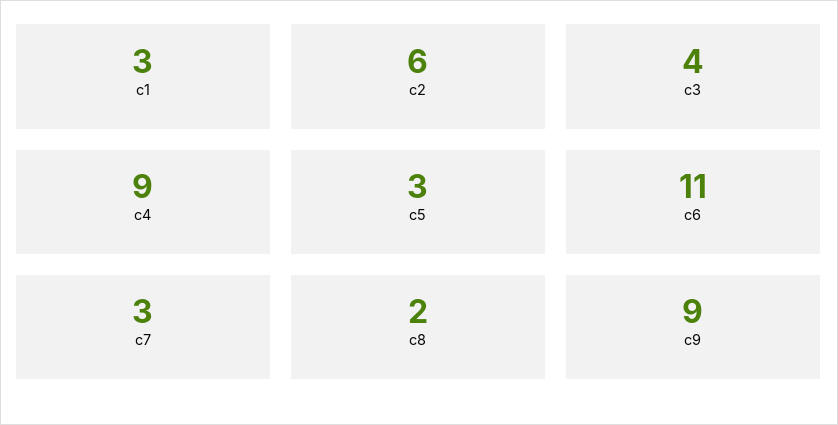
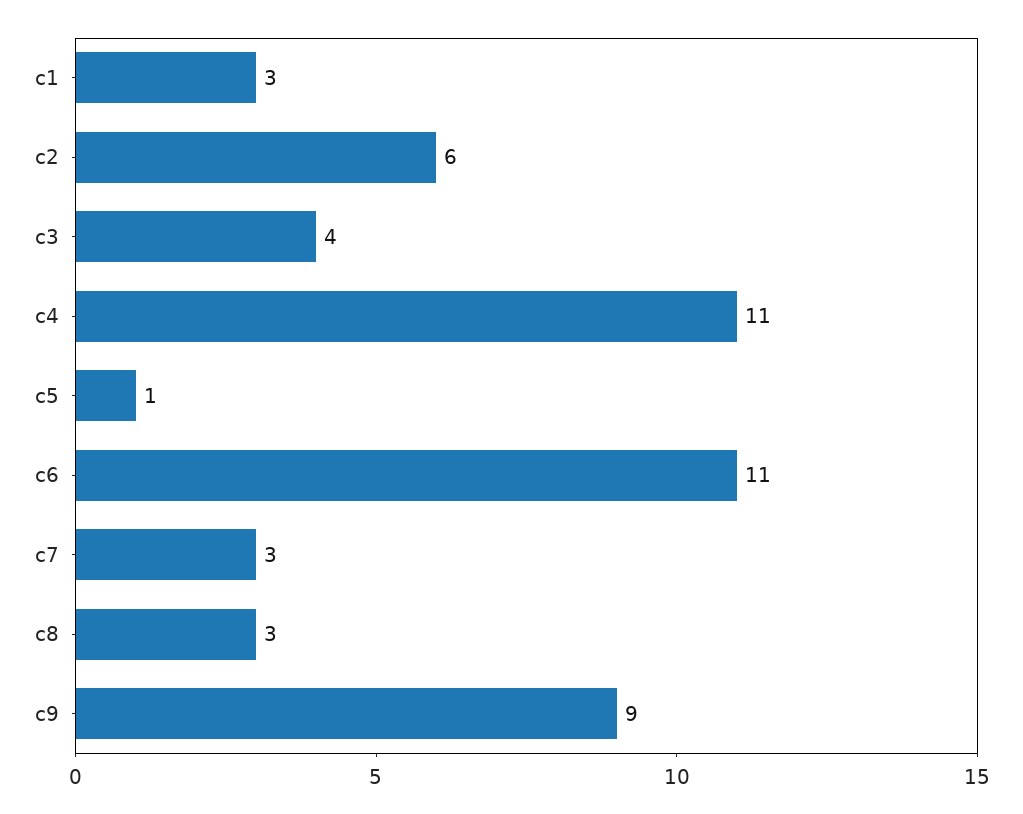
c4: 9 -> 11
c5: 3 -> 1
c8: 2 -> 3

